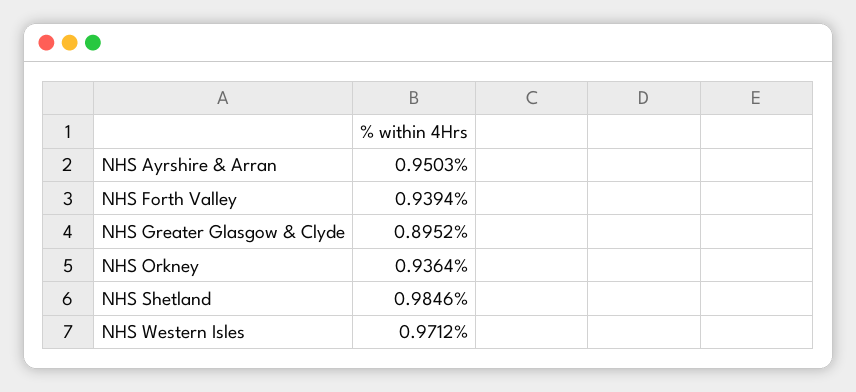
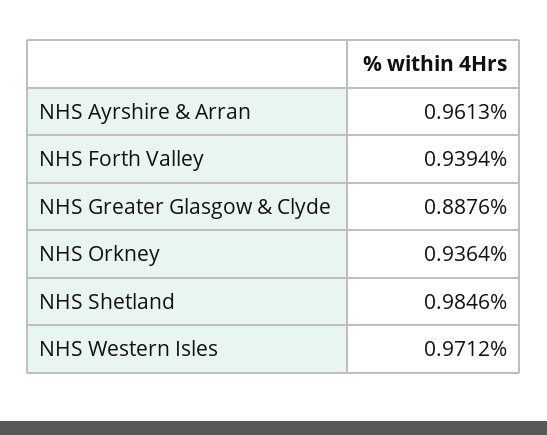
NHS Ayrshire & Arran: 0.9503 -> 0.9613
NHS Greater Glasgow & Clyde: 0.8952 -> 0.8876

